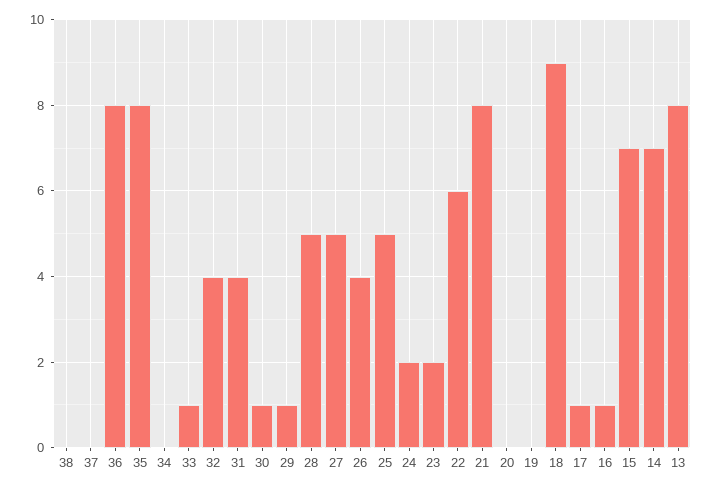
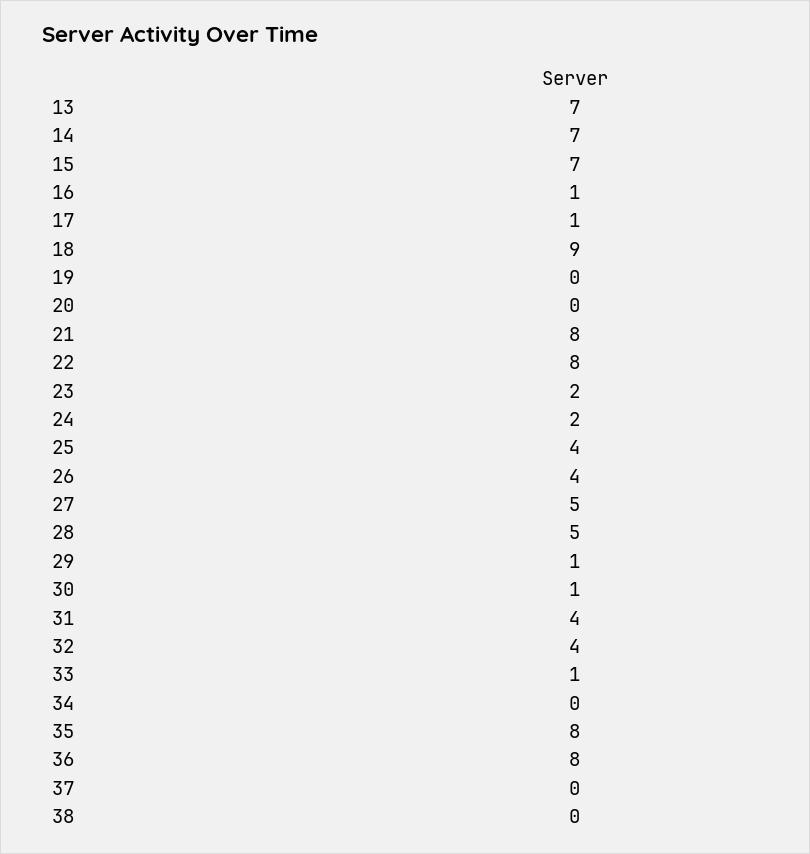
25: 5 -> 4
22: 6 -> 8
13: 8 -> 7

